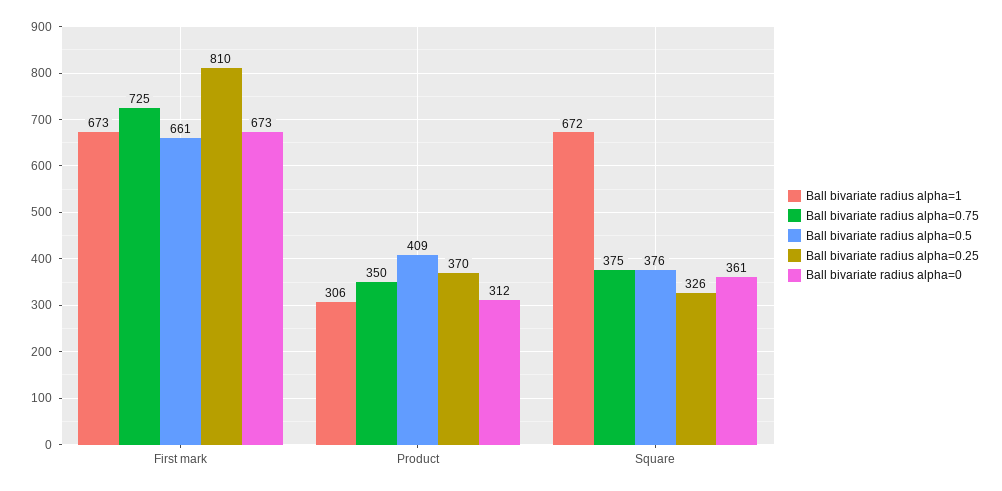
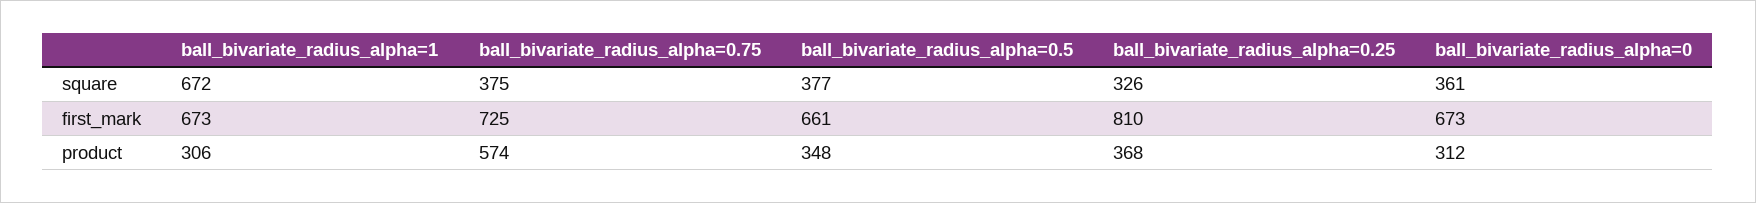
Ball bivariate radius alpha=0.75, Product: 350 -> 574
Ball bivariate radius alpha=0.5, Product: 409 -> 348
Ball bivariate radius alpha=0.25, Product: 370 -> 368
Ball bivariate radius alpha=0.5, Square: 376 -> 377

